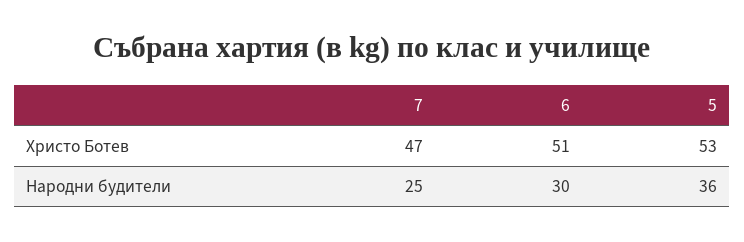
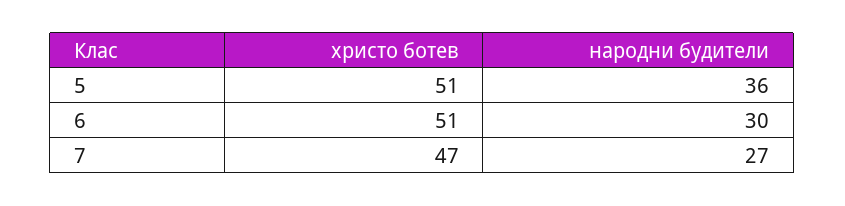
5, Христо Ботев: 53 -> 51
7, Народни будители: 25 -> 27

